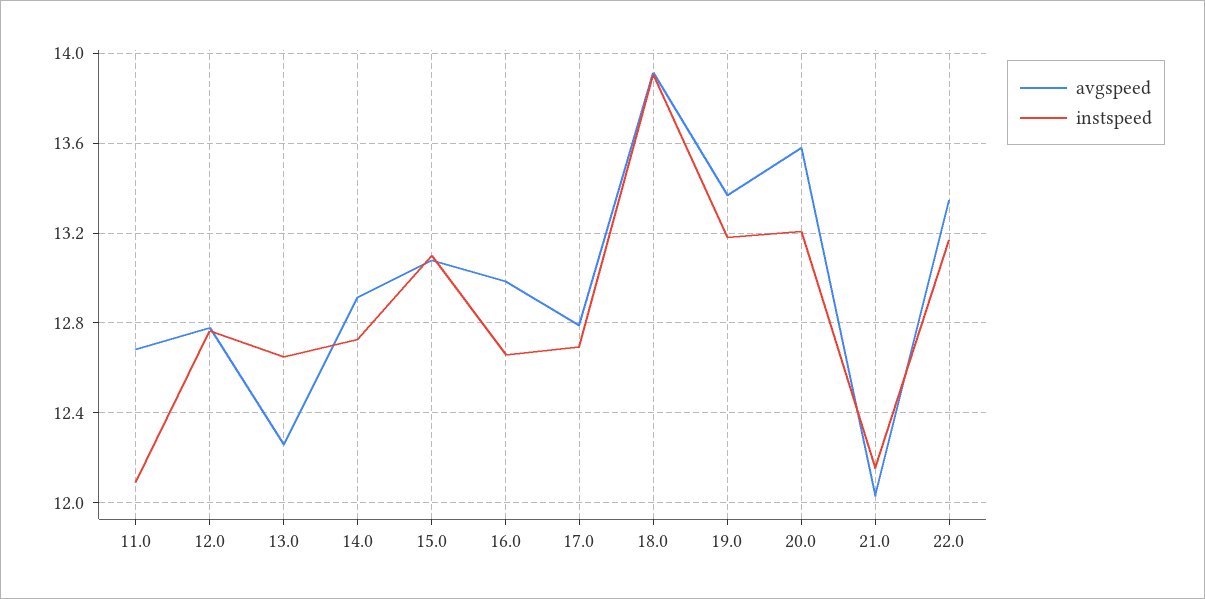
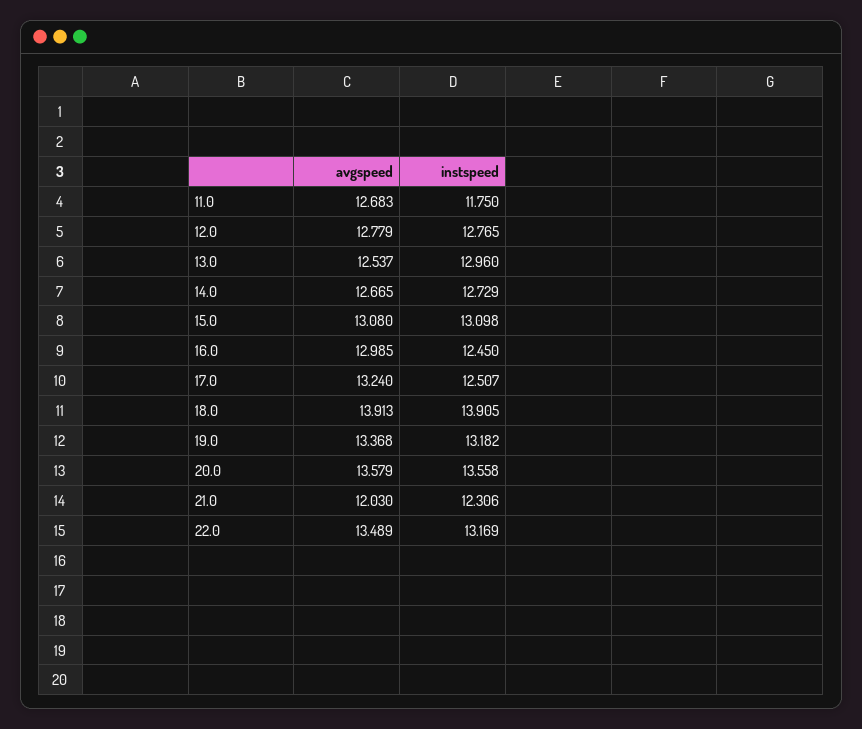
instspeed, 11.0: 12.1 -> 11.75
avgspeed, 13.0: 12.25 -> 12.537
instspeed, 13.0: 12.65 -> 12.96
avgspeed, 14.0: 12.9 -> 12.665
instspeed, 16.0: 12.65 -> 12.45
avgspeed, 17.0: 12.8 -> 13.24
instspeed, 17.0: 12.7 -> 12.507
instspeed, 20.0: 13.2 -> 13.558
instspeed, 21.0: 12.15 -> 12.306
avgspeed, 22.0: 13.35 -> 13.489

